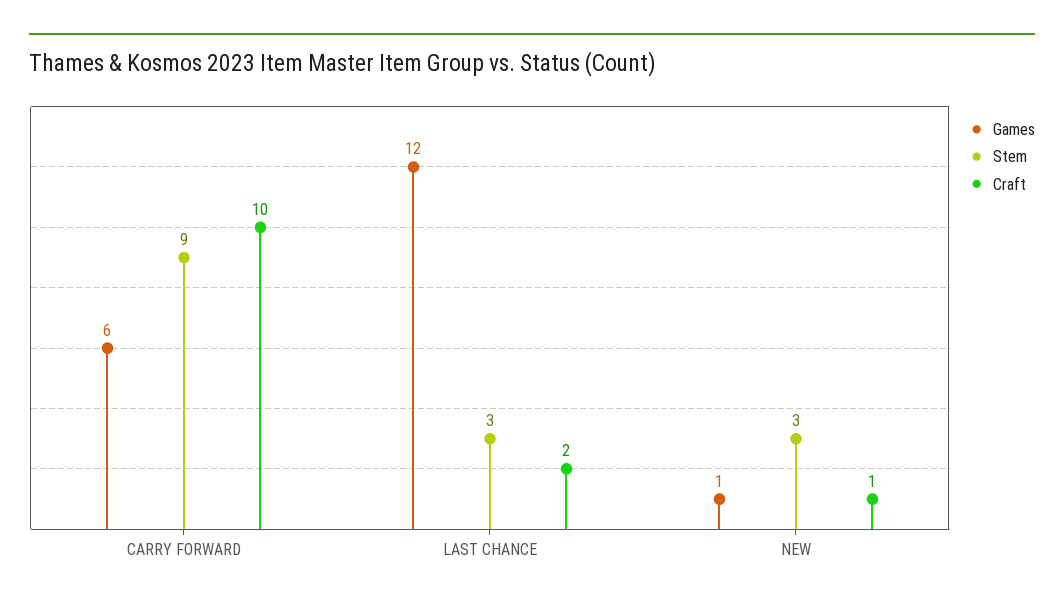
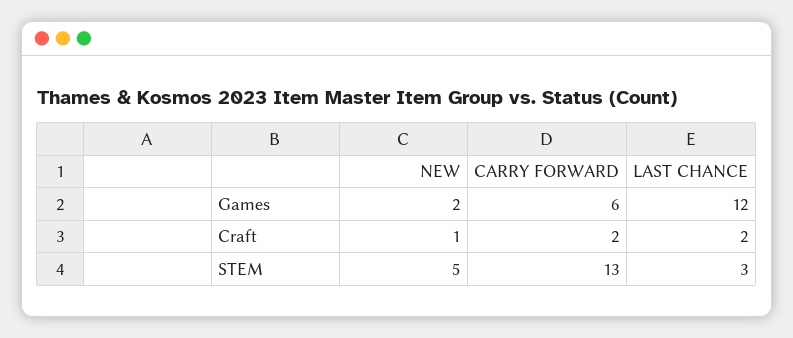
Stem, CARRY FORWARD: 9 -> 13
Craft, CARRY FORWARD: 10 -> 2
Games, NEW: 1 -> 2
Stem, NEW: 3 -> 5

